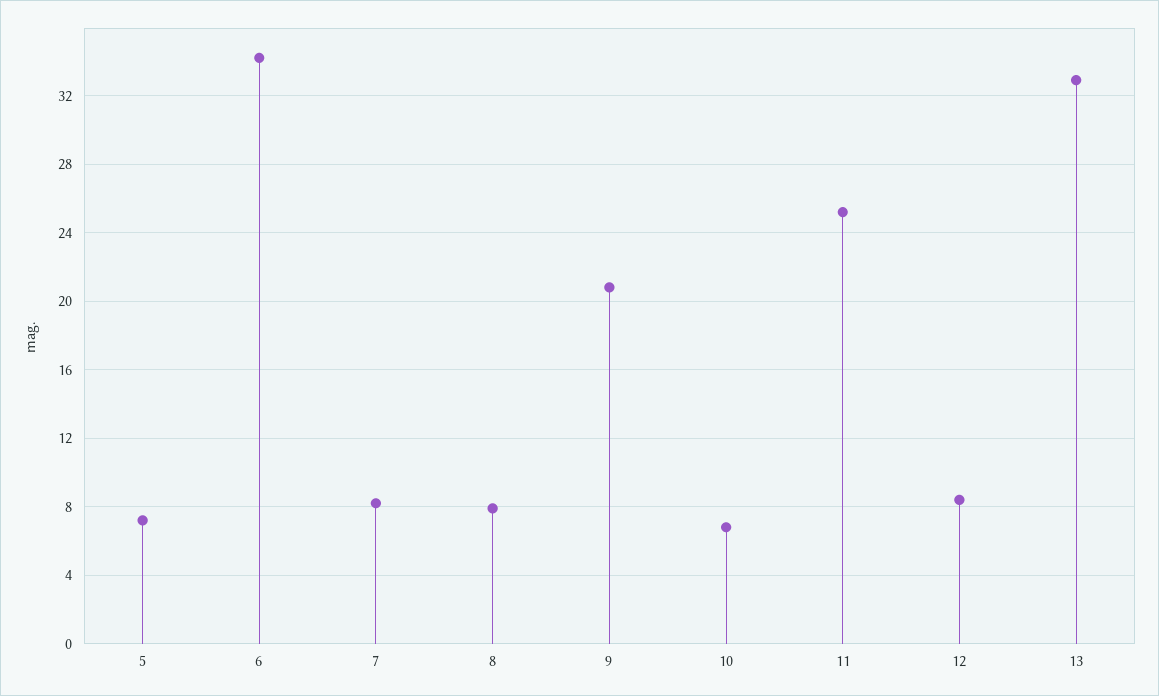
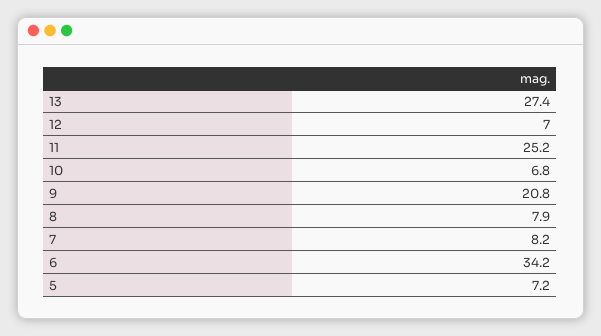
12: 8.5 -> 7
13: 33 -> 27.4

